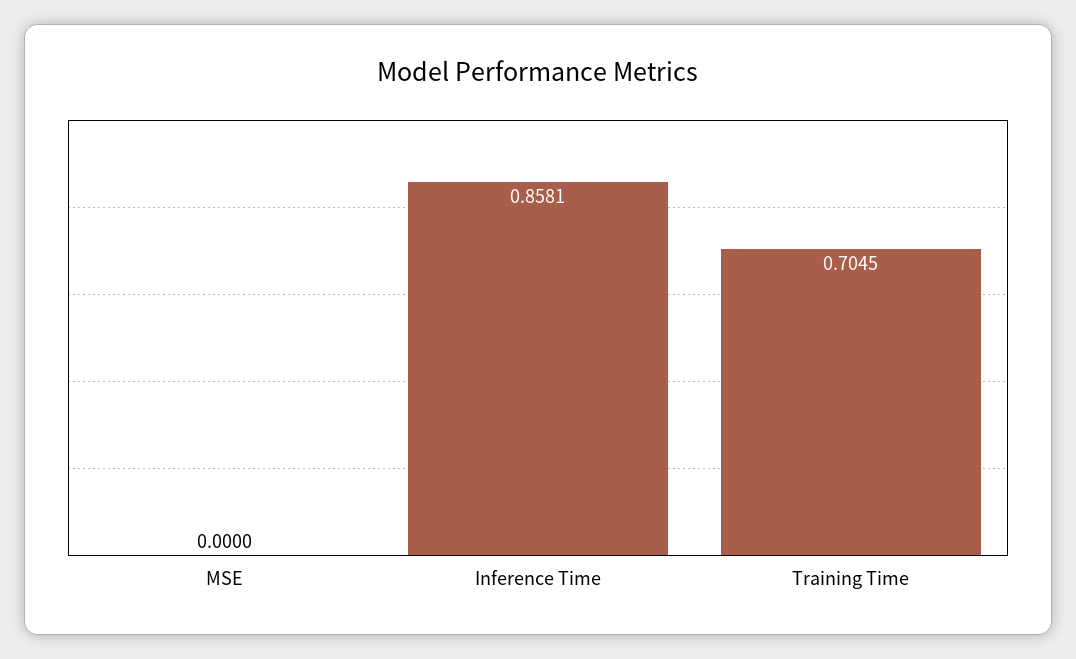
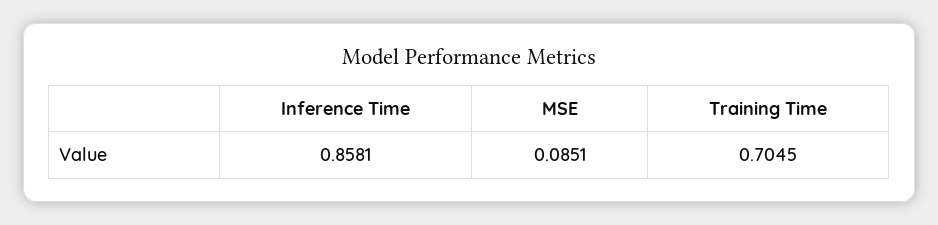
MSE: 0 -> 0.0851

